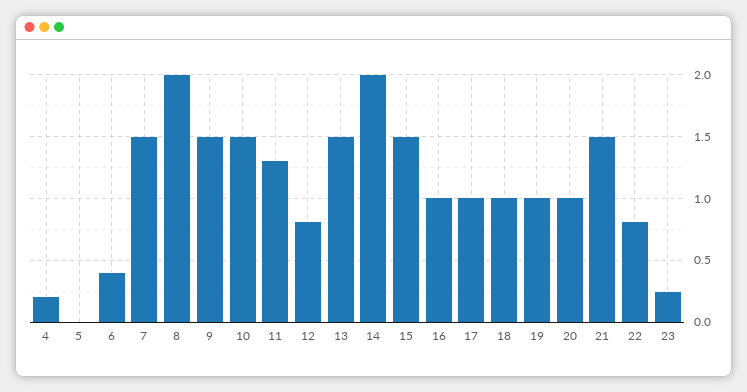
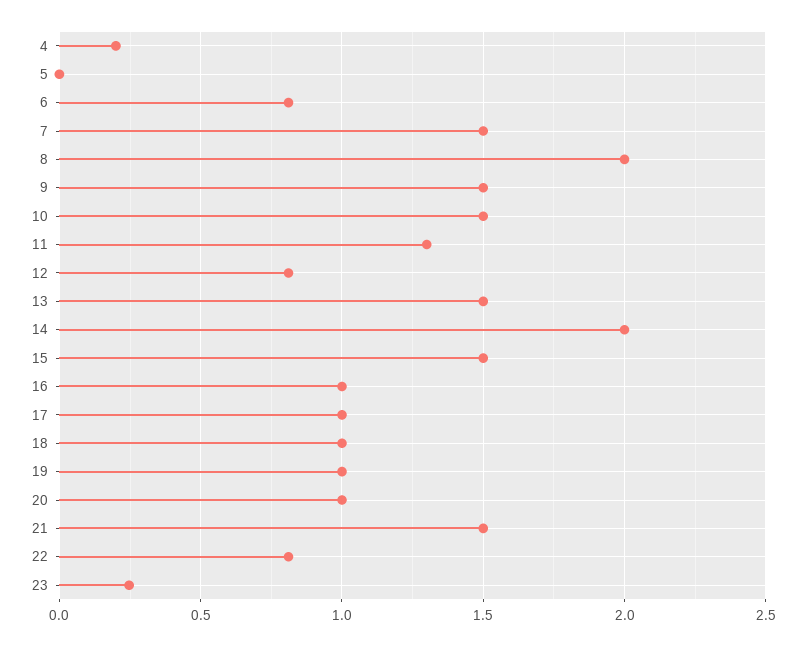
6: 0.4 -> 0.8

